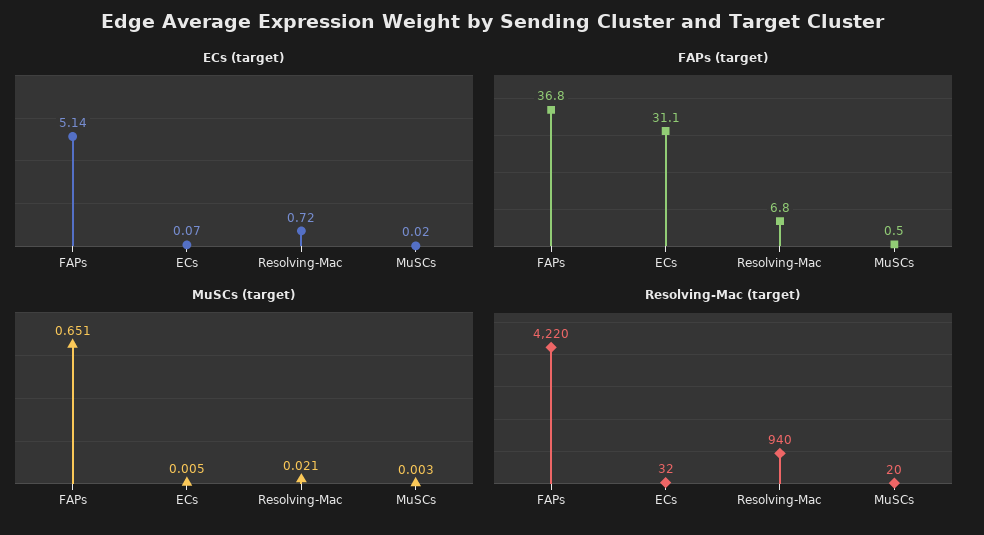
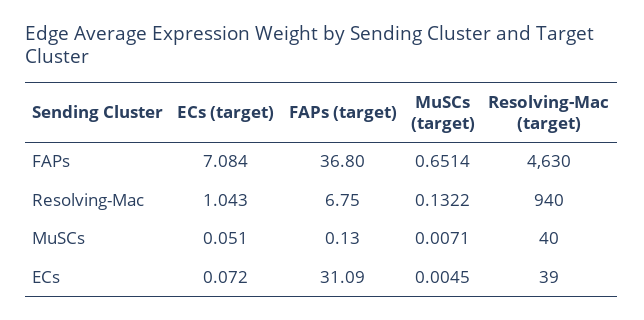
ECs (target), FAPs: 5.14 -> 7.084
ECs (target), Resolving-Mac: 0.72 -> 1.043
ECs (target), MuSCs: 0.02 -> 0.051
FAPs (target), MuSCs: 0.5 -> 0.13
MuSCs (target), Resolving-Mac: 0.021 -> 0.1322
MuSCs (target), MuSCs: 0.003 -> 0.0071
Resolving-Mac (target), FAPs: 4220 -> 4630
Resolving-Mac (target), ECs: 32 -> 39
Resolving-Mac (target), MuSCs: 20 -> 40

